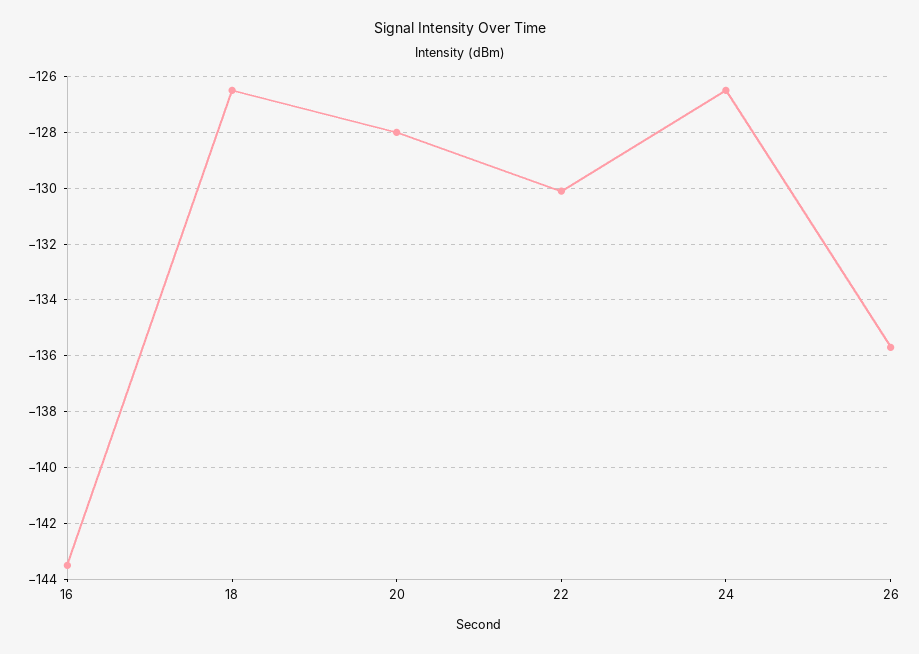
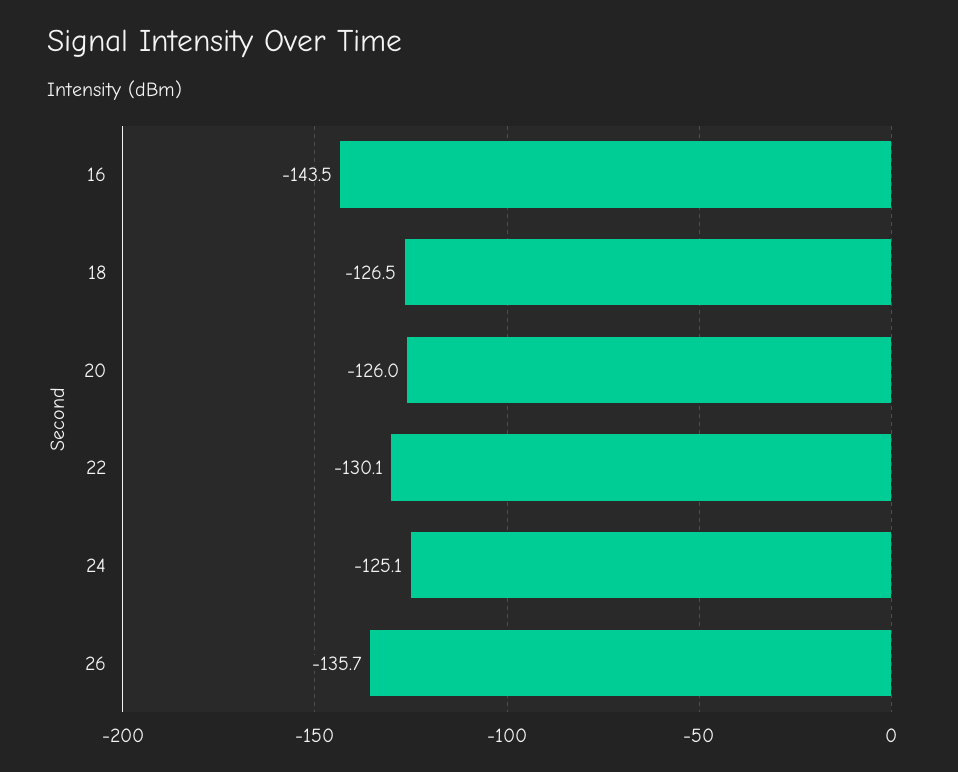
20: -128 -> -126
24: -126.5 -> -125.1

